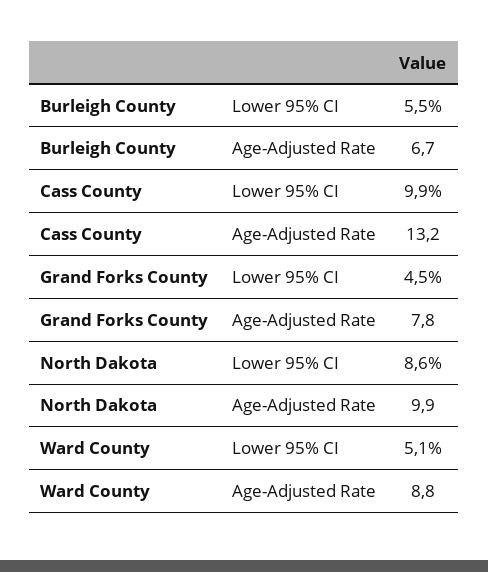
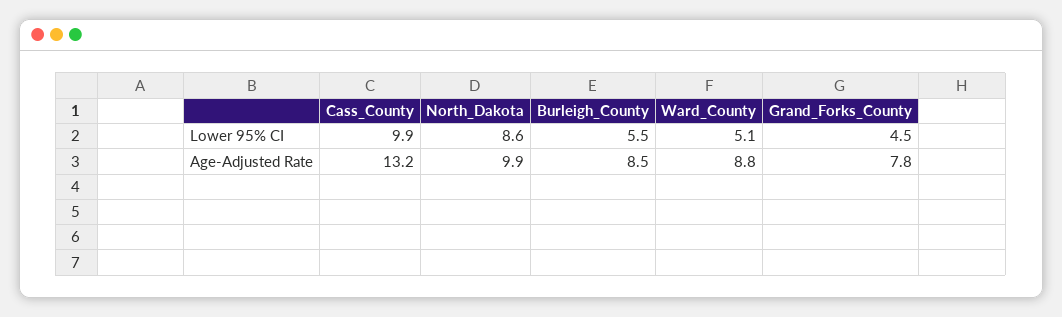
Burleigh County, Age-Adjusted Rate: 6.7 -> 8.5

